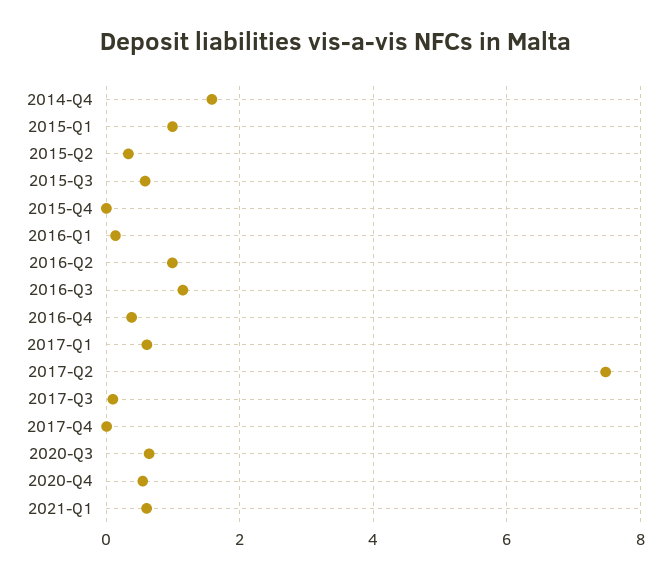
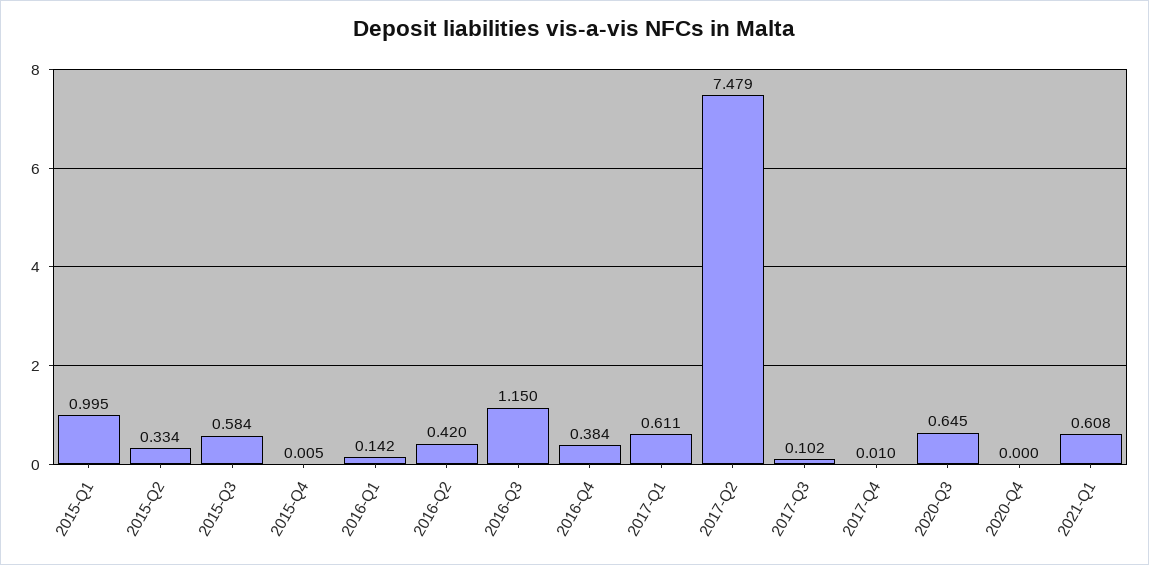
2014-Q4: 1.6 -> none
2016-Q2: 1 -> 0.42
2020-Q4: 0.6 -> 0

